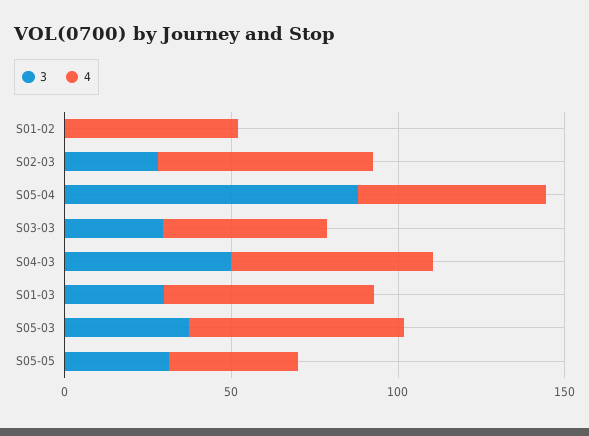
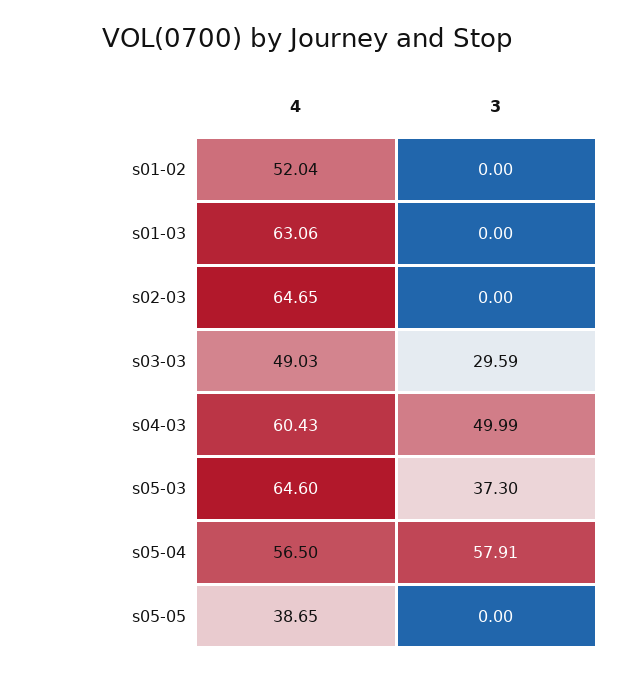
3, S02-03: 30 -> 0
3, S05-04: 90 -> 57.91
3, S01-03: 30 -> 0
3, S05-05: 30 -> 0

